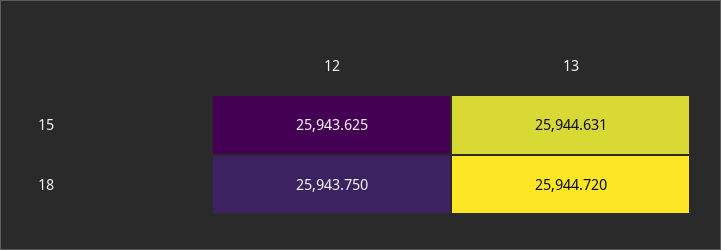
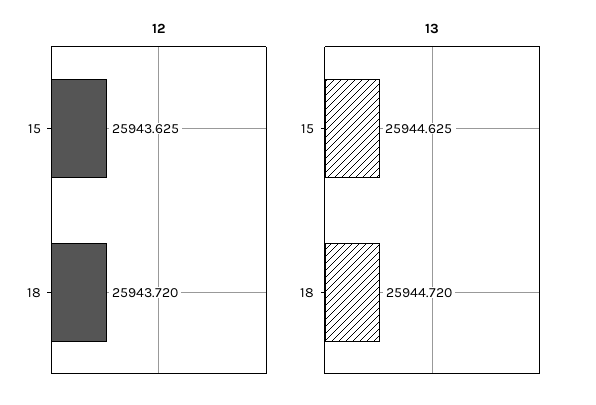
13, 15: 25944.631 -> 25944.625
12, 18: 25943.75 -> 25943.72

